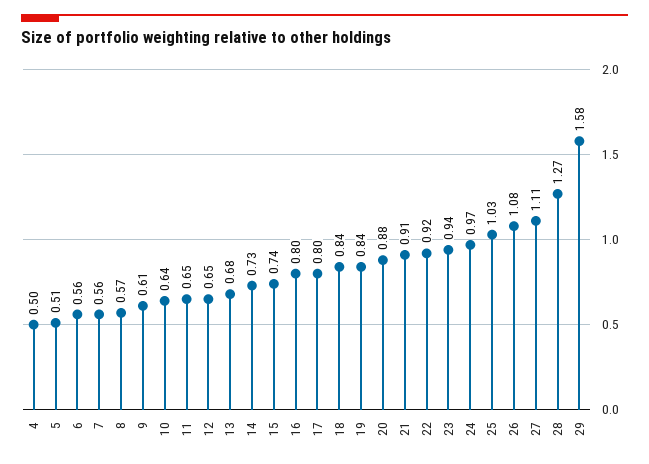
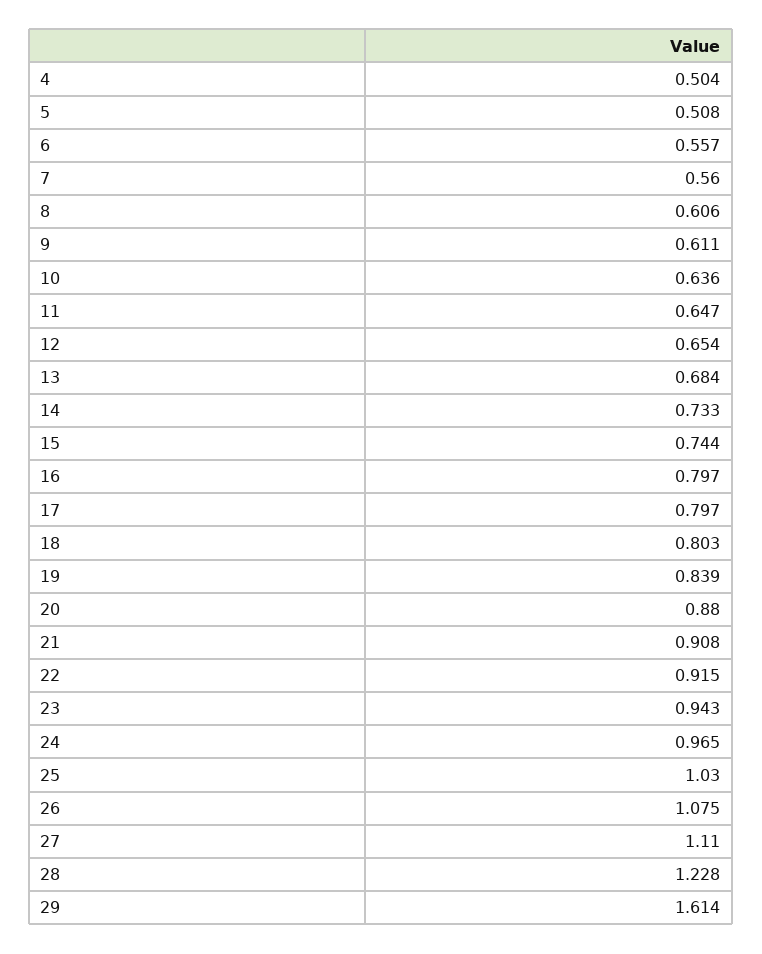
8: 0.57 -> 0.606
18: 0.84 -> 0.803
28: 1.27 -> 1.228
29: 1.58 -> 1.614

